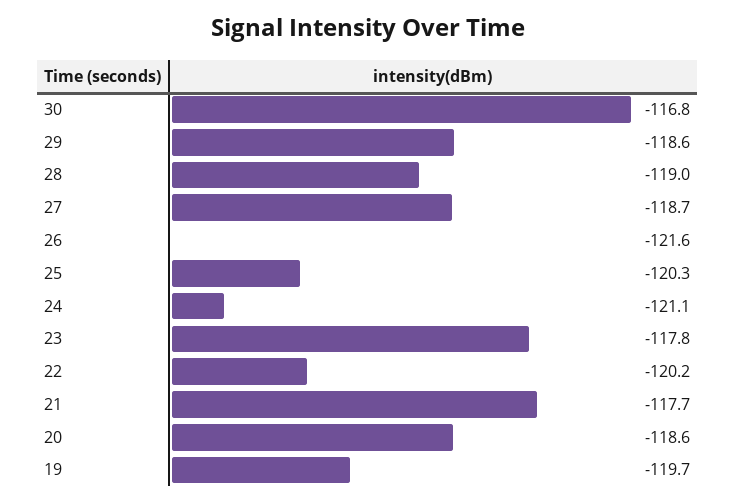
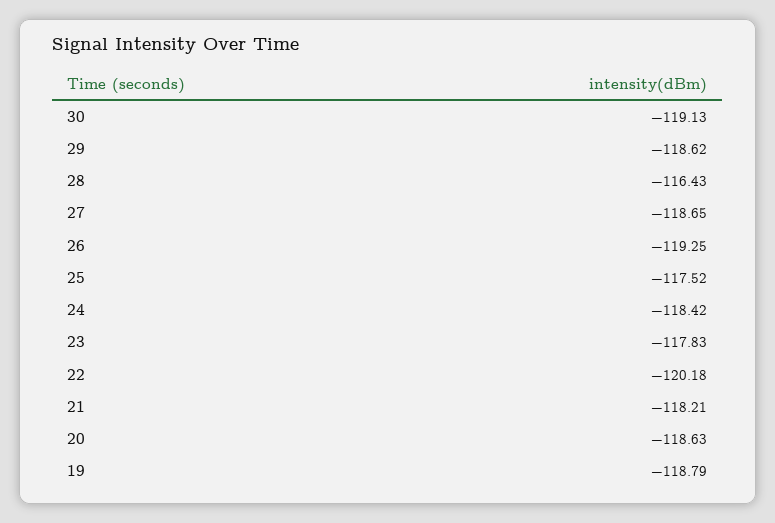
30: -116.8 -> -119.13
28: -119 -> -116.43
26: -121.6 -> -119.25
25: -120.3 -> -117.52
24: -121.1 -> -118.42
21: -117.7 -> -118.21
19: -119.7 -> -118.79

